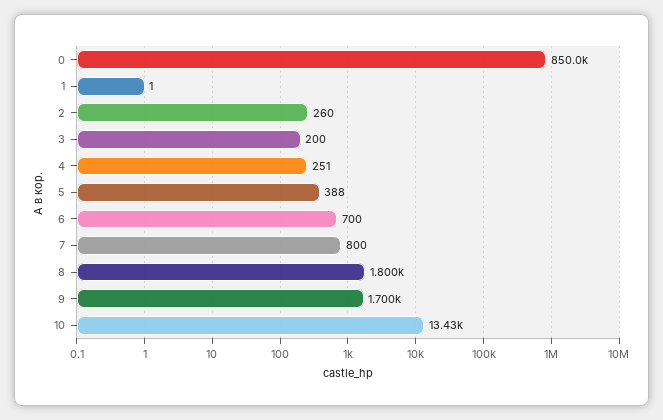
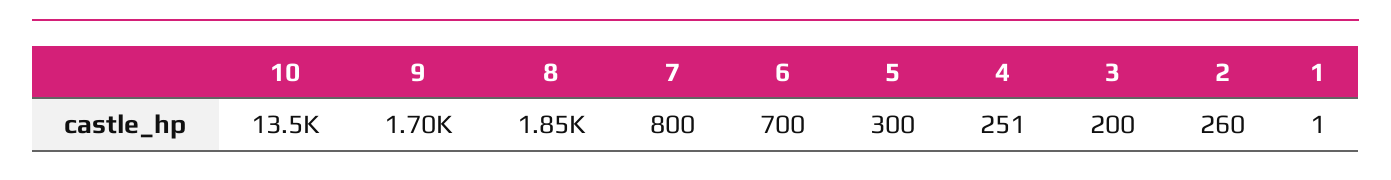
0: 850000 -> none
5: 388 -> 300
8: 1800 -> 1850
10: 13430 -> 13500

